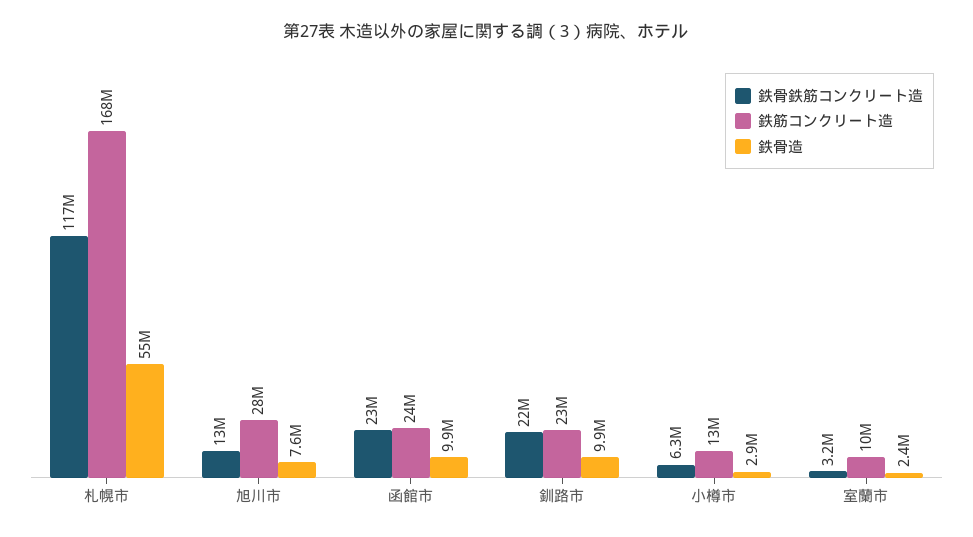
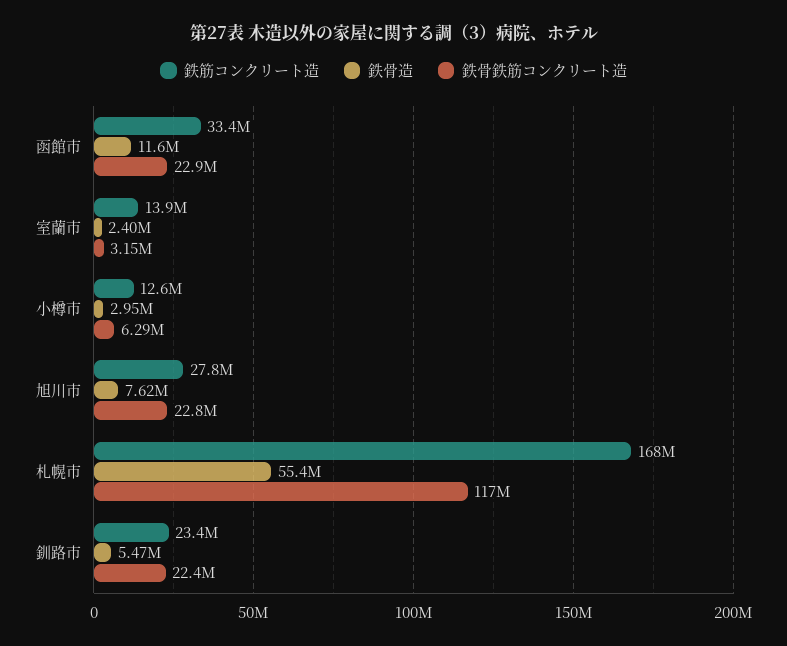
鉄骨鉄筋コンクリート造, 旭川市: 13000000 -> 22800000
鉄筋コンクリート造, 函館市: 24000000 -> 33400000
鉄骨造, 函館市: 9900000 -> 11600000
鉄骨造, 釧路市: 9900000 -> 5470000
鉄筋コンクリート造, 室蘭市: 10000000 -> 13900000

